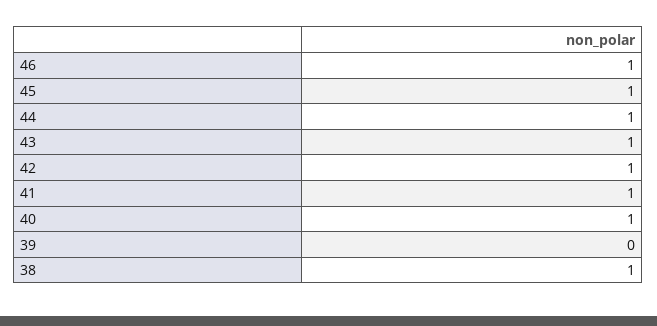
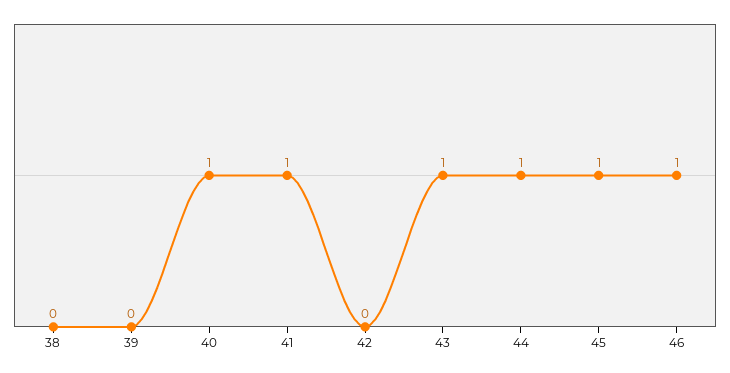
42: 1 -> 0
38: 1 -> 0

